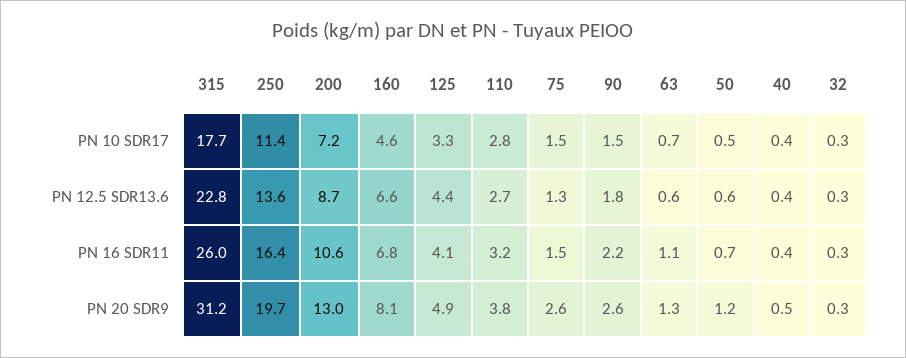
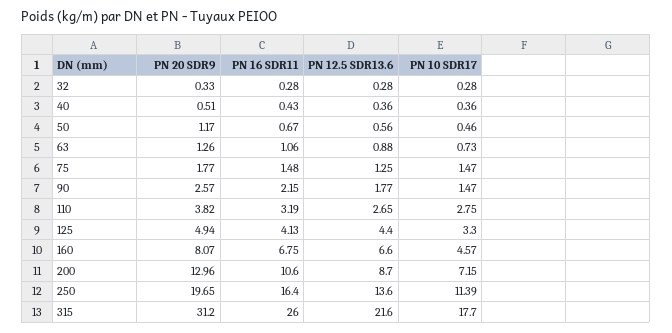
315, PN 12.5 SDR13.6: 22.8 -> 21.6
63, PN 12.5 SDR13.6: 0.6 -> 0.88
75, PN 20 SDR9: 2.6 -> 1.77

